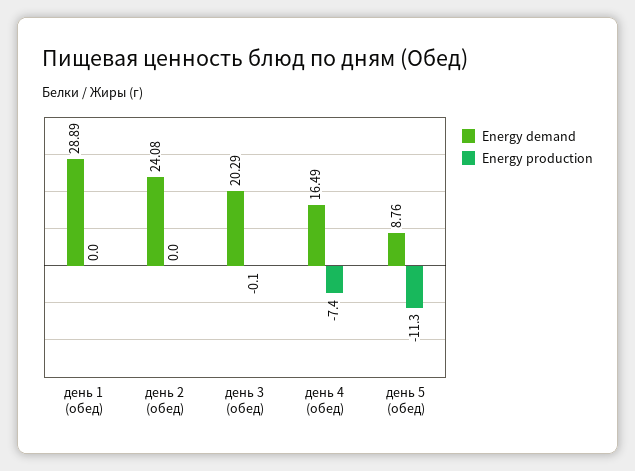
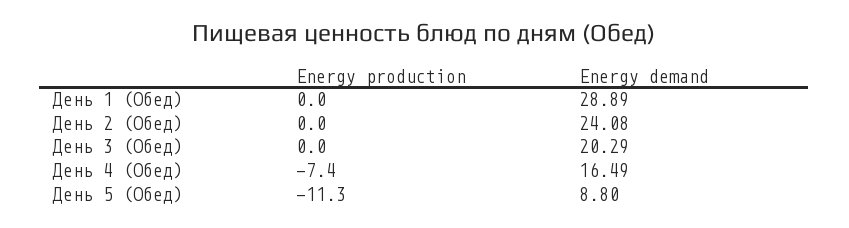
Energy production, день 3 (обед): -0.1 -> 0
Energy demand, день 5 (обед): 8.76 -> 8.8

